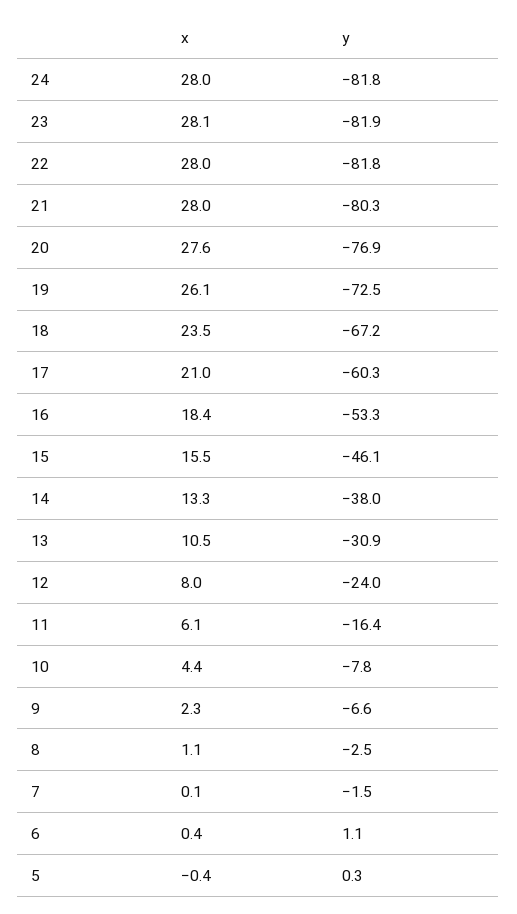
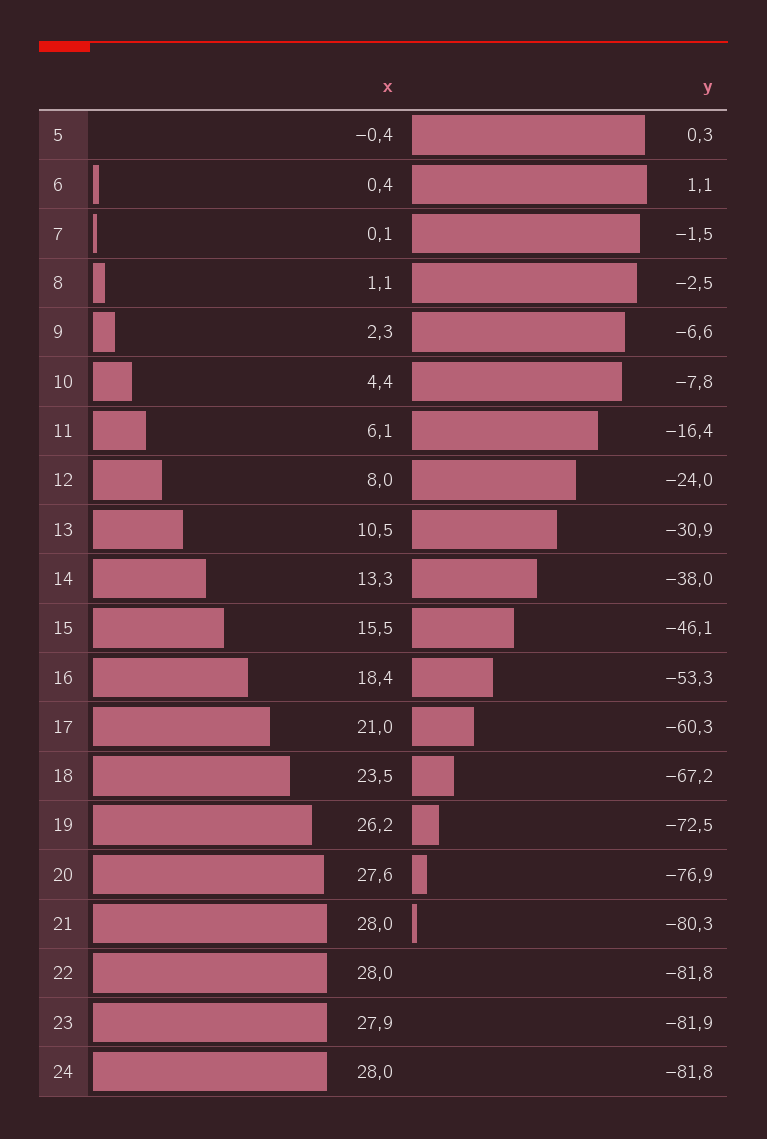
x, 23: 28.1 -> 27.9
x, 19: 26.1 -> 26.2

